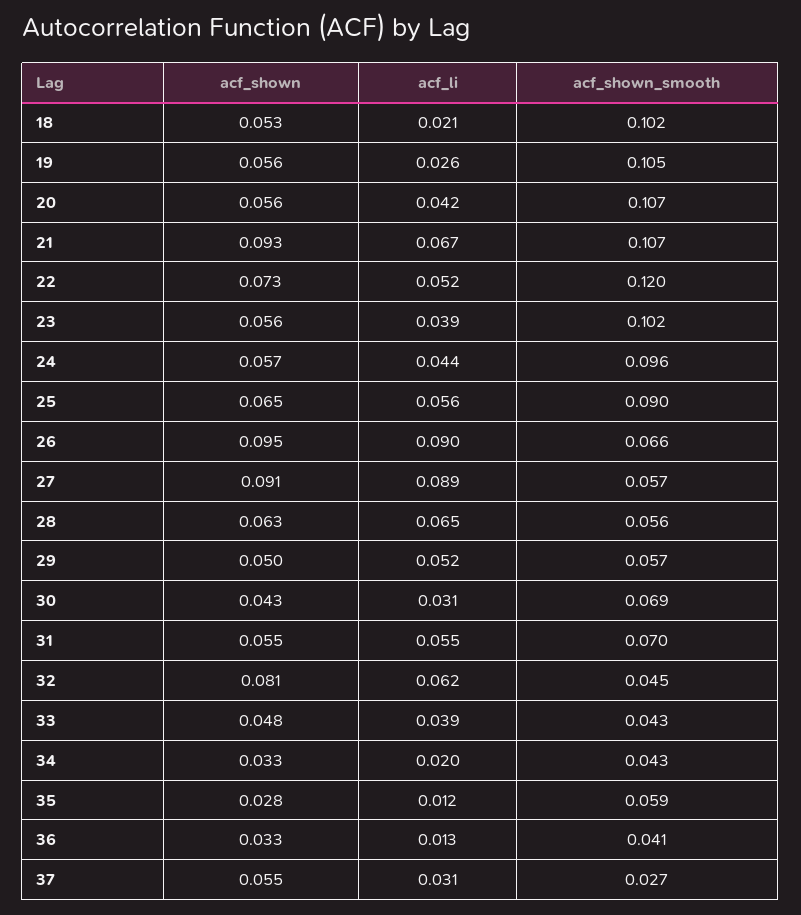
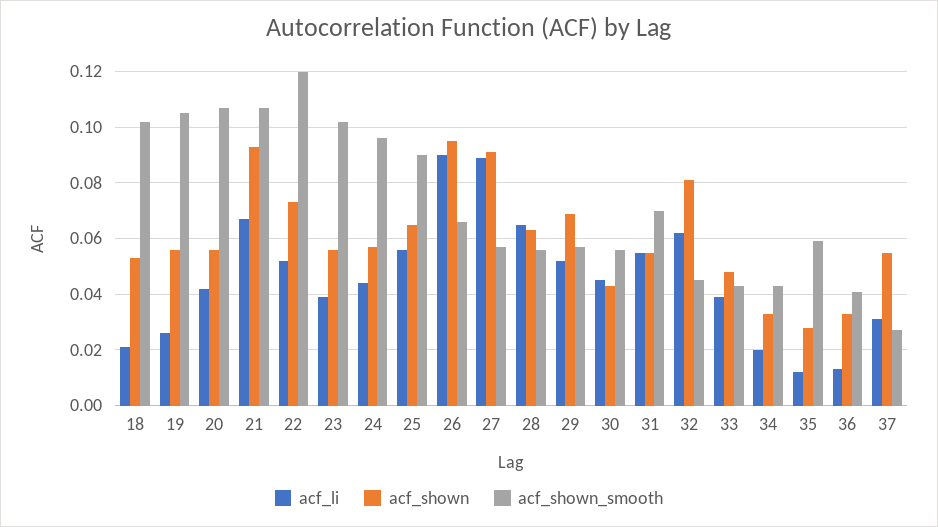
acf_shown, 29: 0.05 -> 0.07
acf_li, 30: 0.031 -> 0.045
acf_shown_smooth, 30: 0.069 -> 0.055

